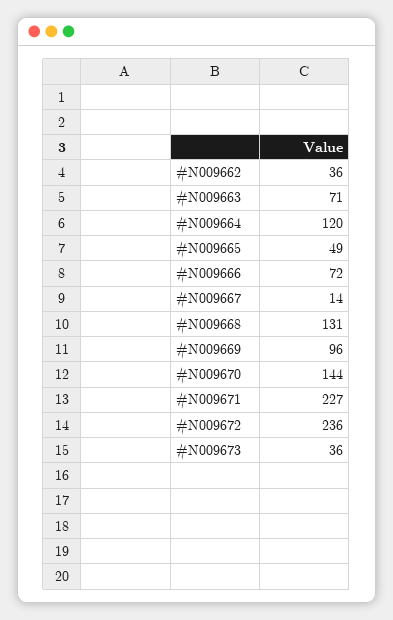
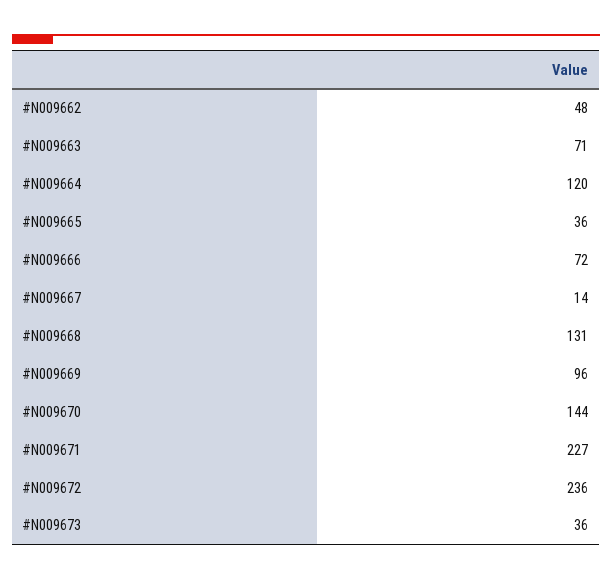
#N009662: 36 -> 48
#N009665: 49 -> 36

